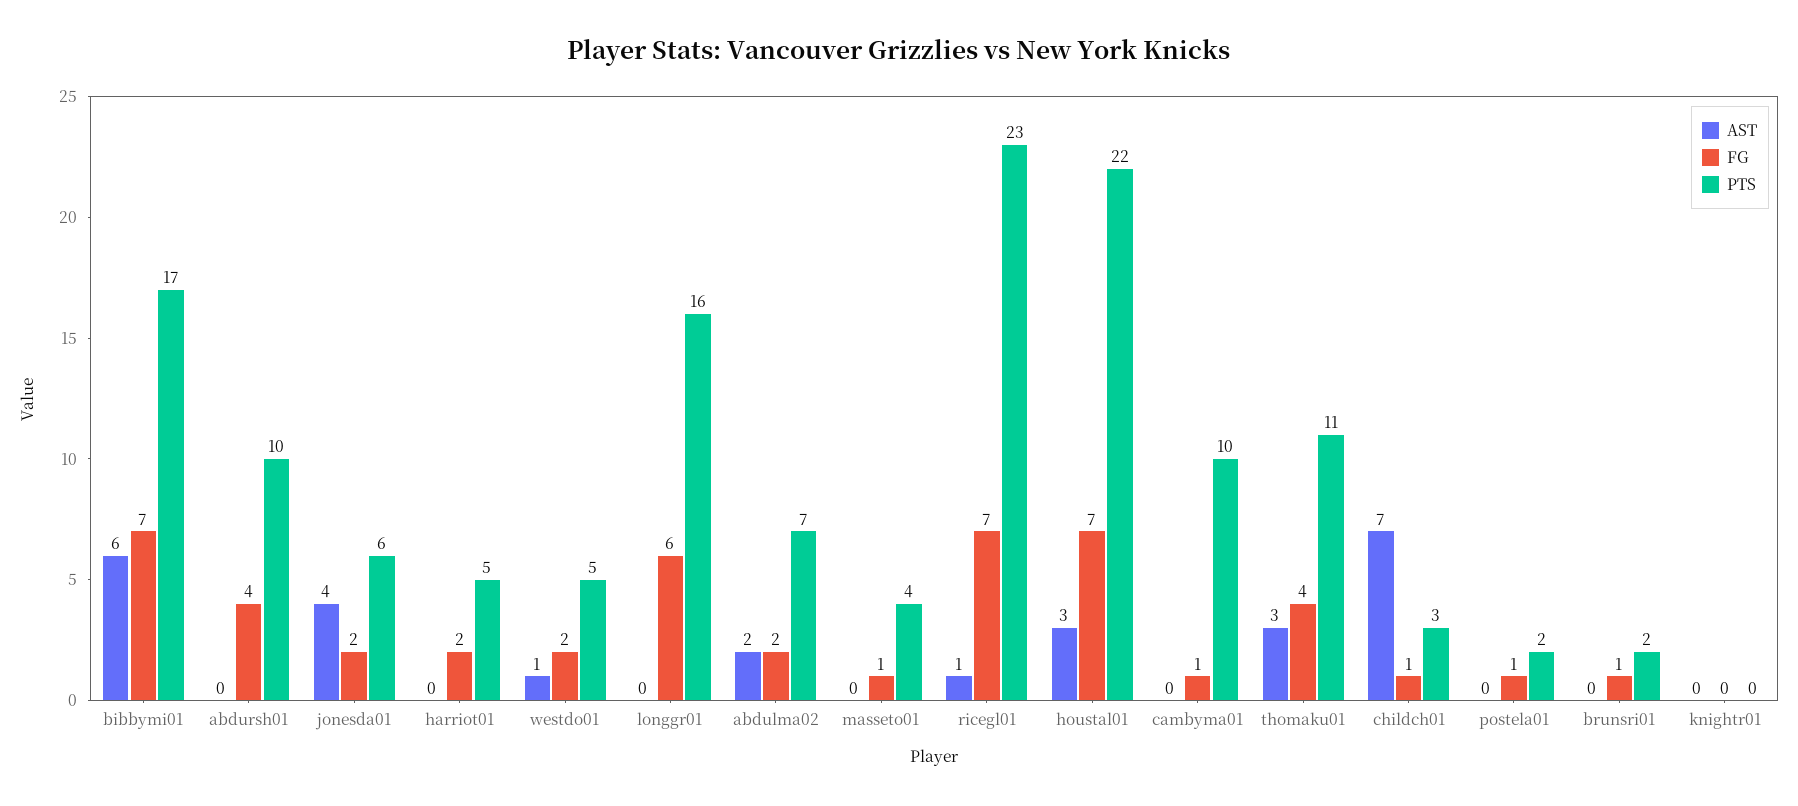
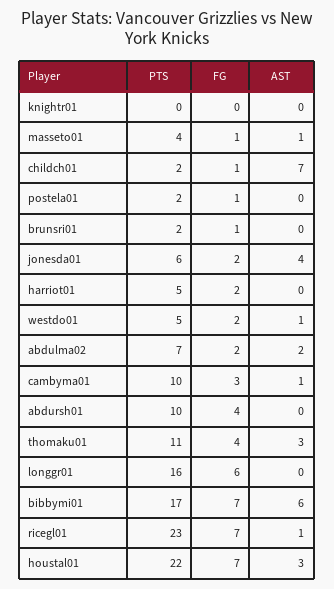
AST, masseto01: 0 -> 1
AST, cambyma01: 0 -> 1
FG, cambyma01: 1 -> 3
PTS, childch01: 3 -> 2

